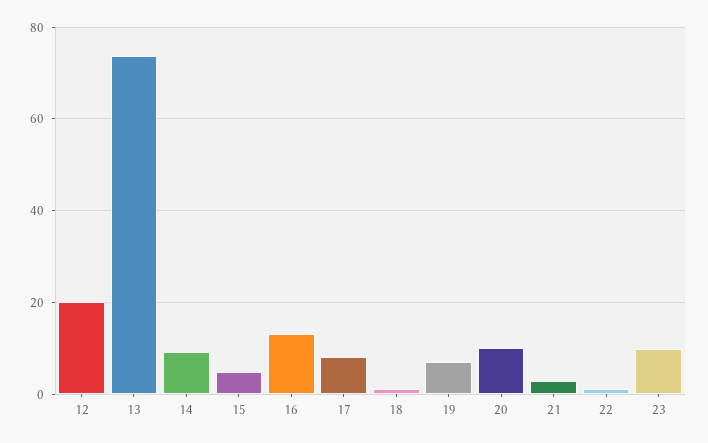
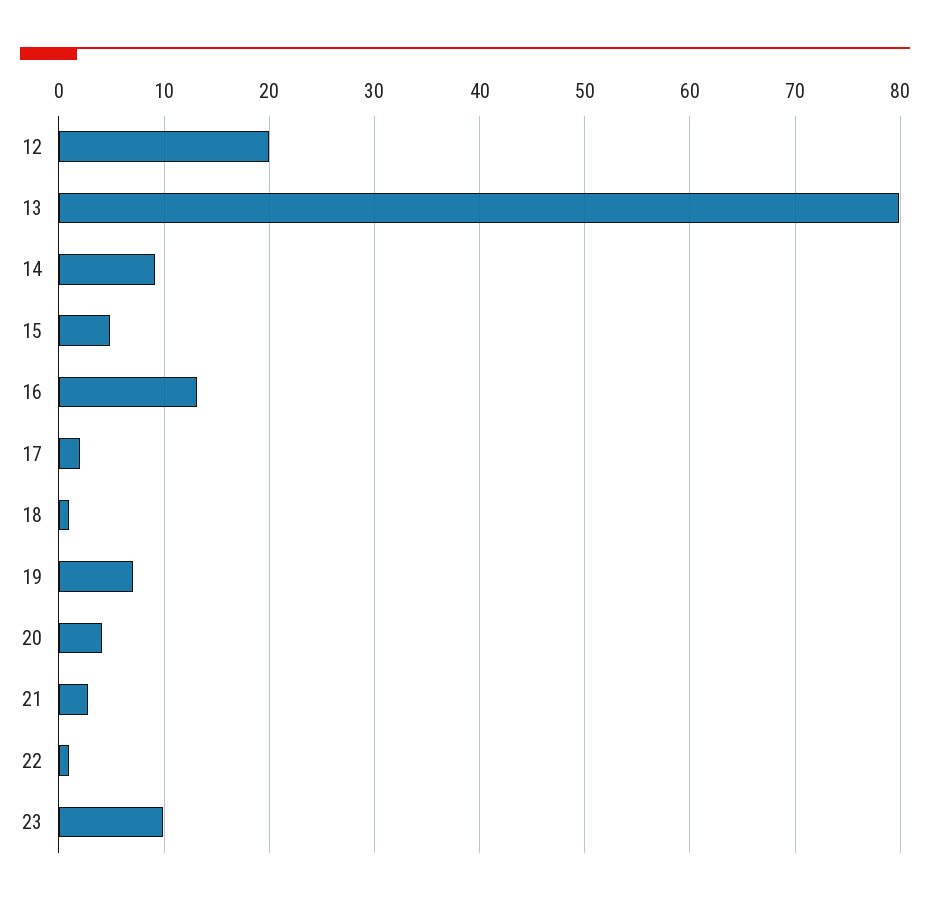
13: 74 -> 80
17: 8 -> 2
20: 10 -> 4

